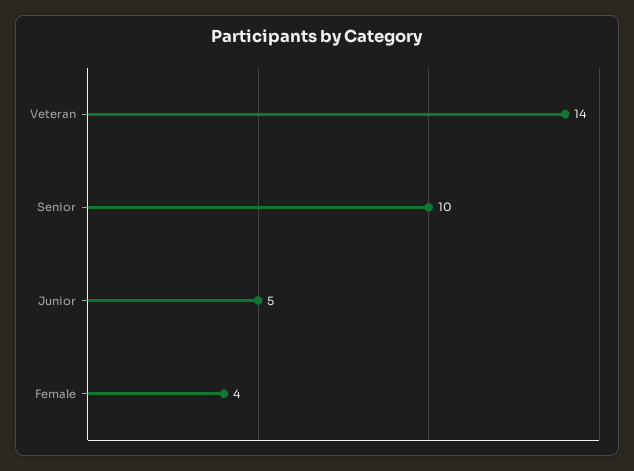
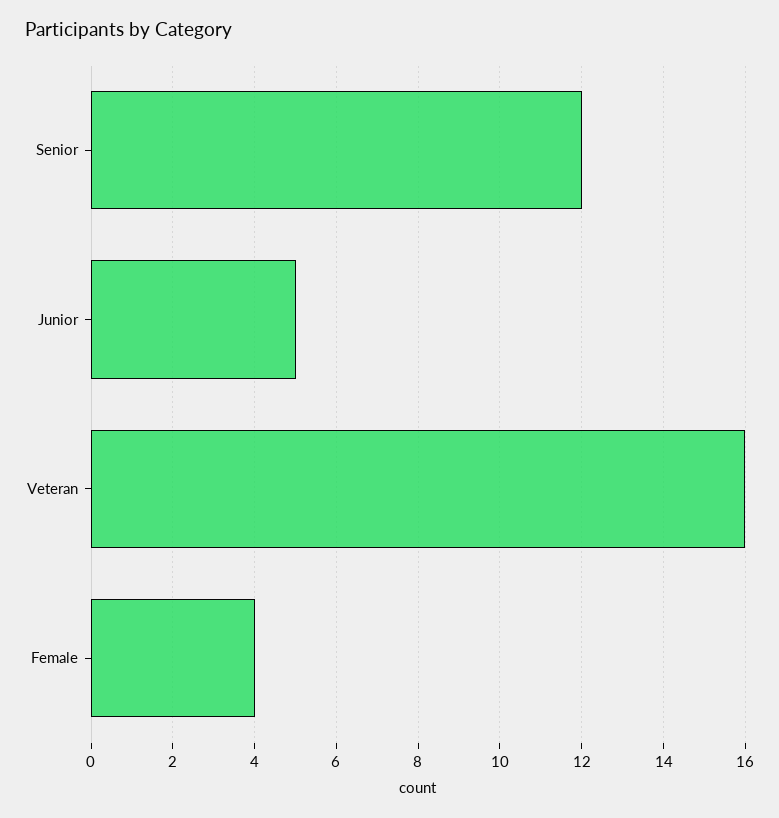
Veteran: 14 -> 16
Senior: 10 -> 12

